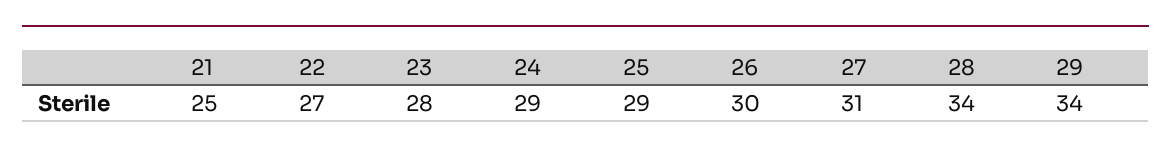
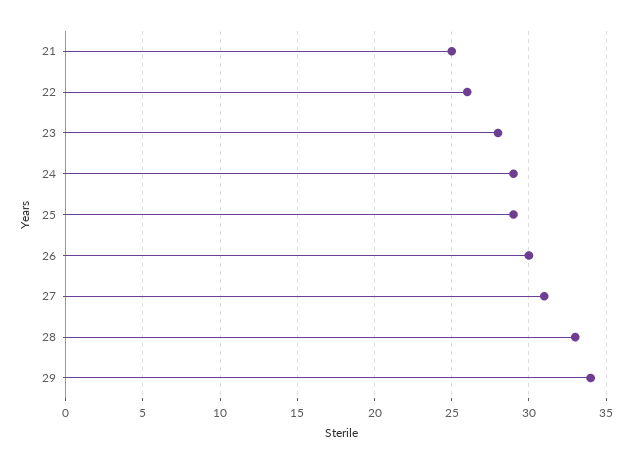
22: 27 -> 26
28: 34 -> 33

